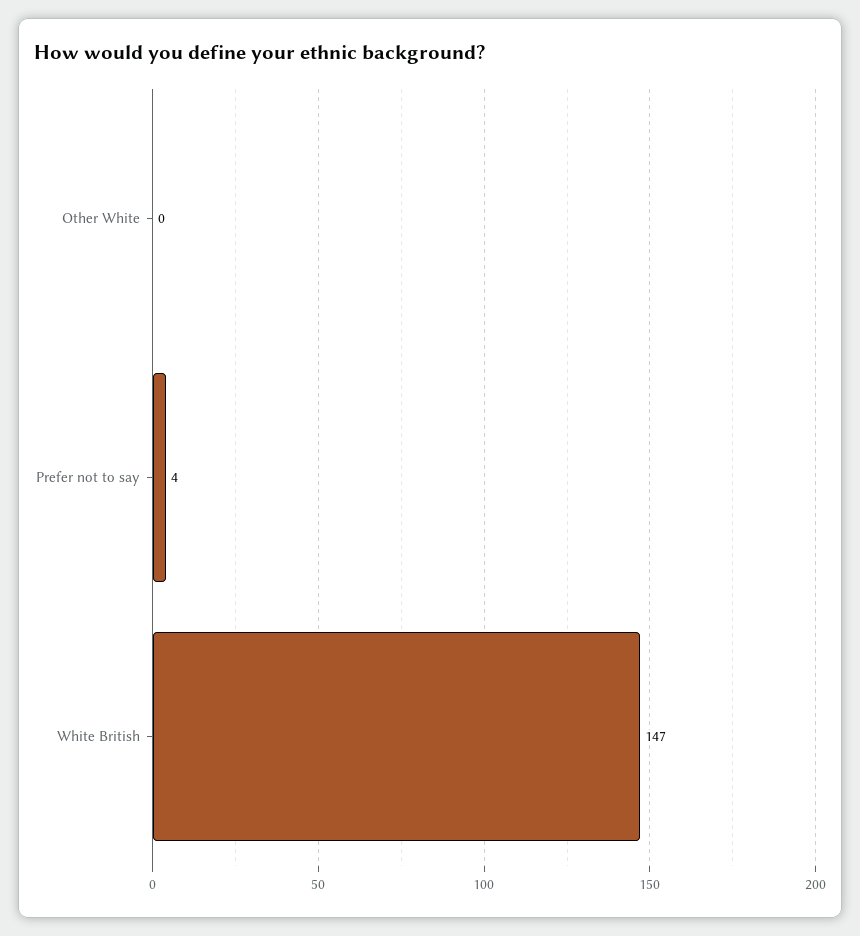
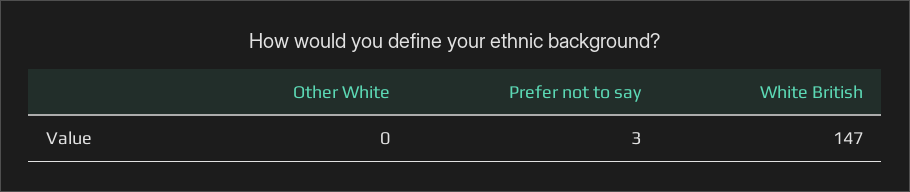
Prefer not to say: 4 -> 3

